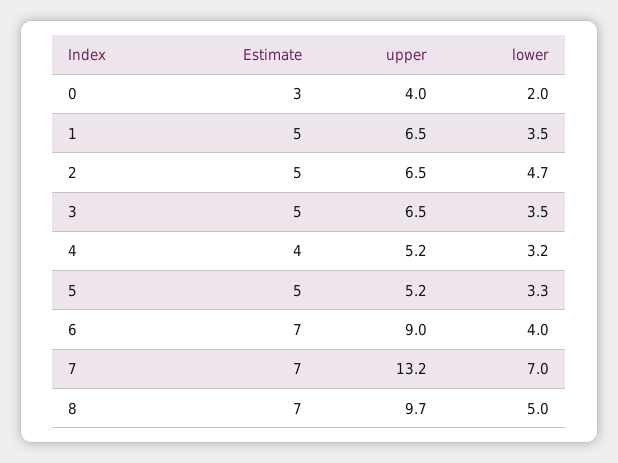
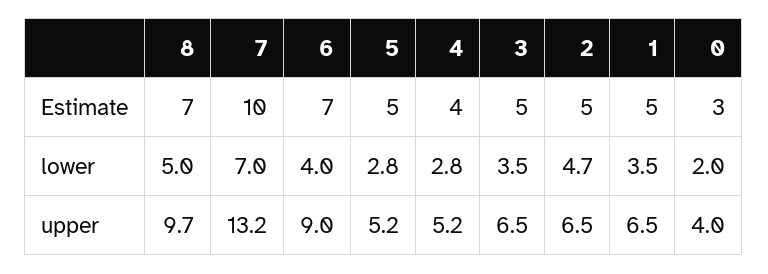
lower, 4: 3.2 -> 2.8
lower, 5: 3.3 -> 2.8
Estimate, 7: 7 -> 10

